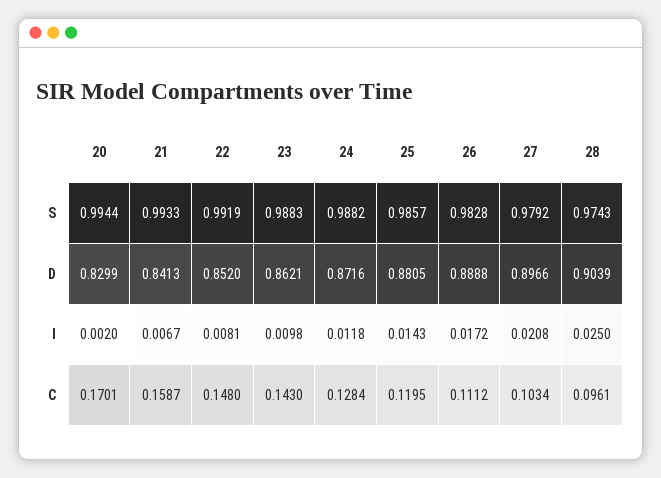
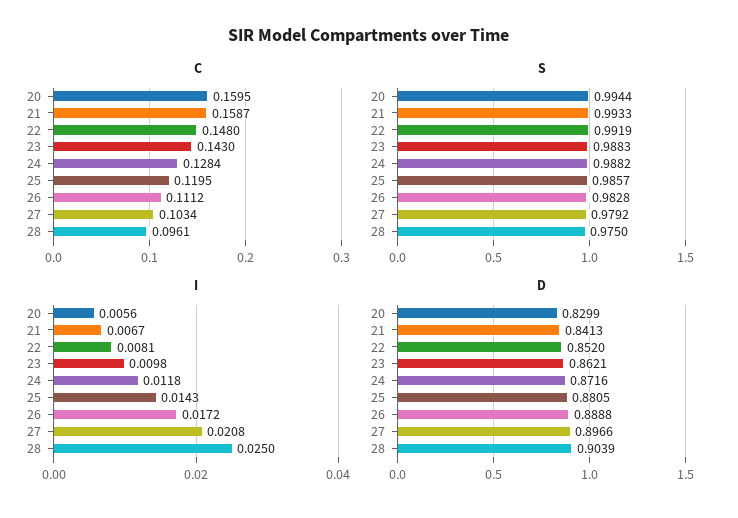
S, 28: 0.9743 -> 0.975
I, 20: 0.002 -> 0.0056
C, 20: 0.1701 -> 0.1595

